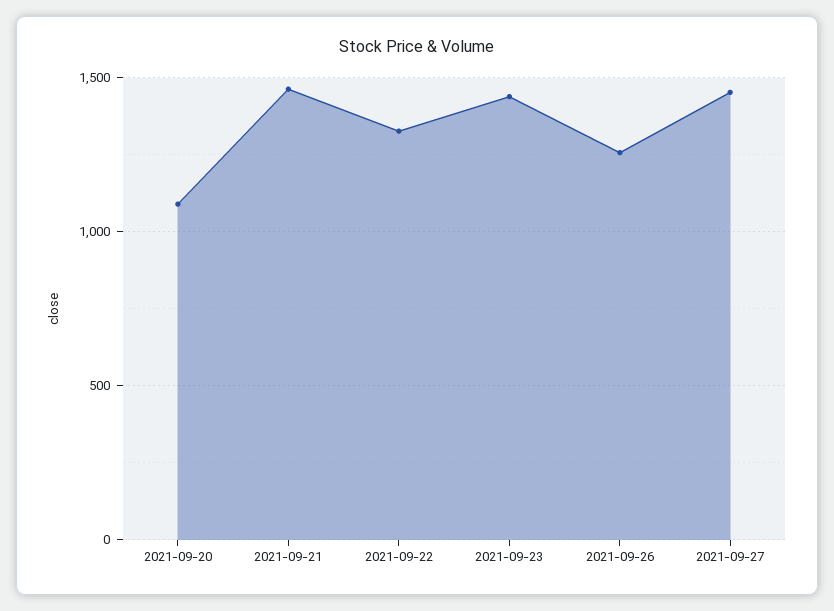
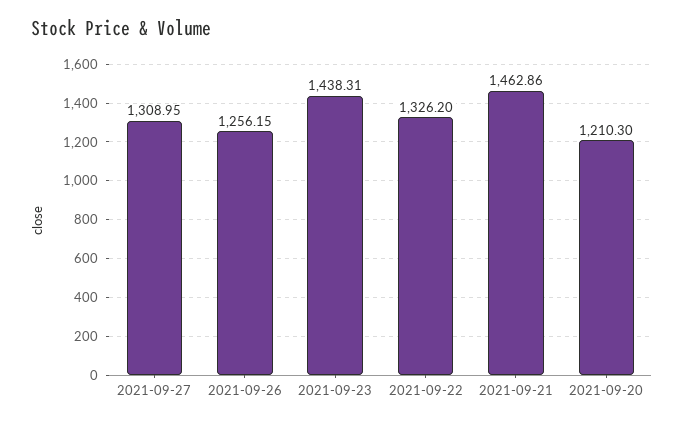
2021-09-20: 1100 -> 1210.3
2021-09-27: 1450 -> 1308.95

